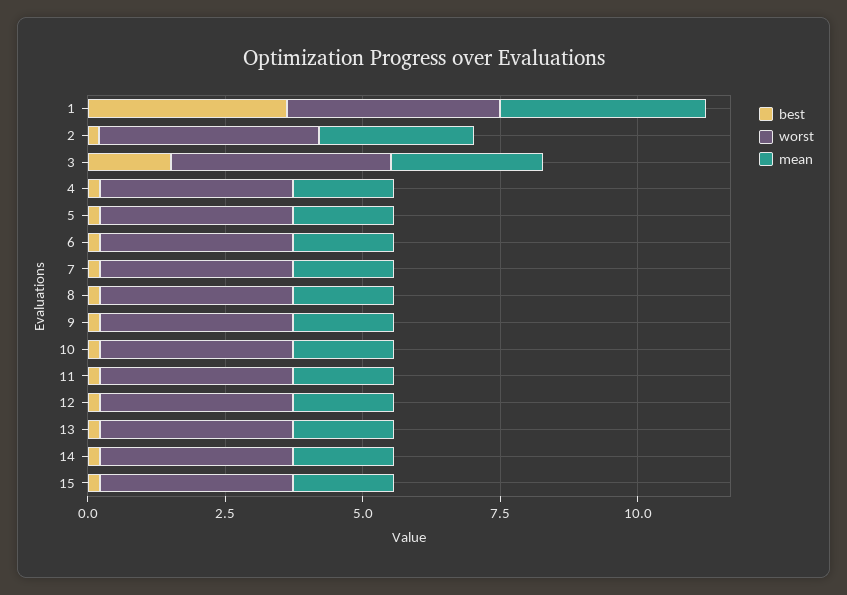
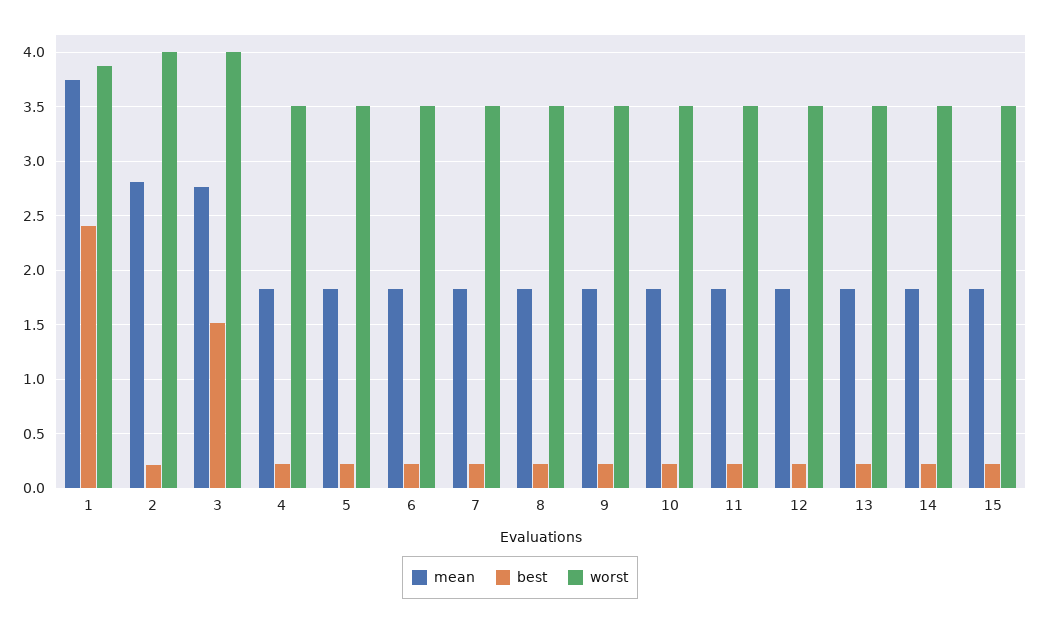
best, 1: 3.5 -> 2.4

